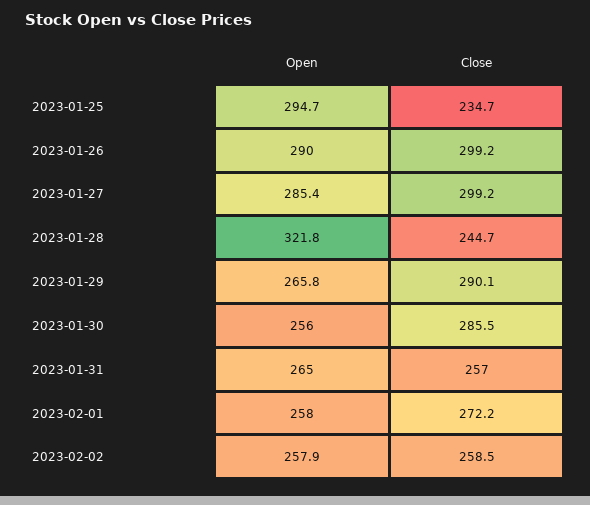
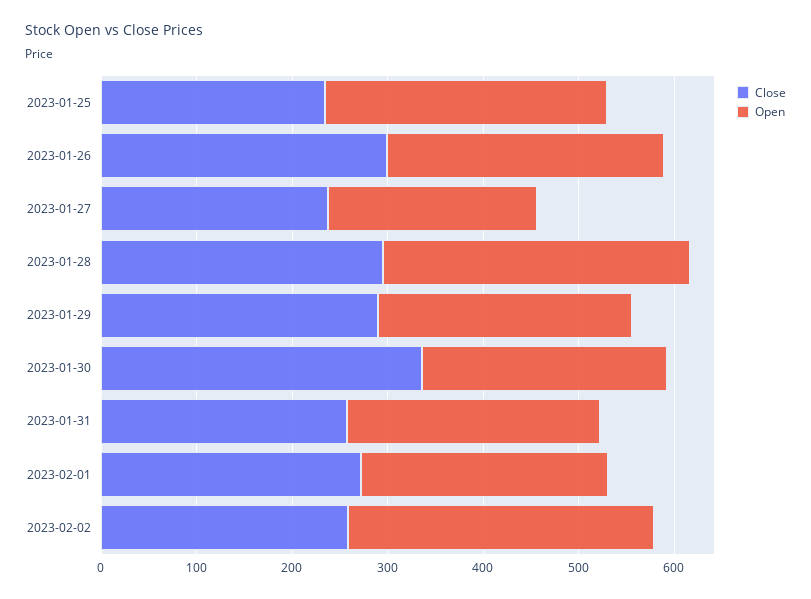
Open, 2023-01-27: 285.4 -> 220
Close, 2023-01-27: 299.2 -> 240
Close, 2023-01-28: 244.7 -> 300
Close, 2023-01-30: 285.5 -> 340
Open, 2023-02-02: 257.9 -> 320

